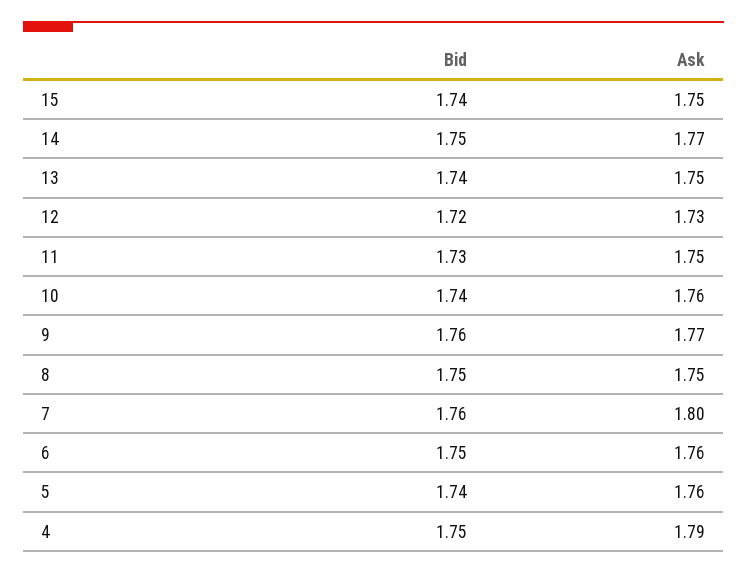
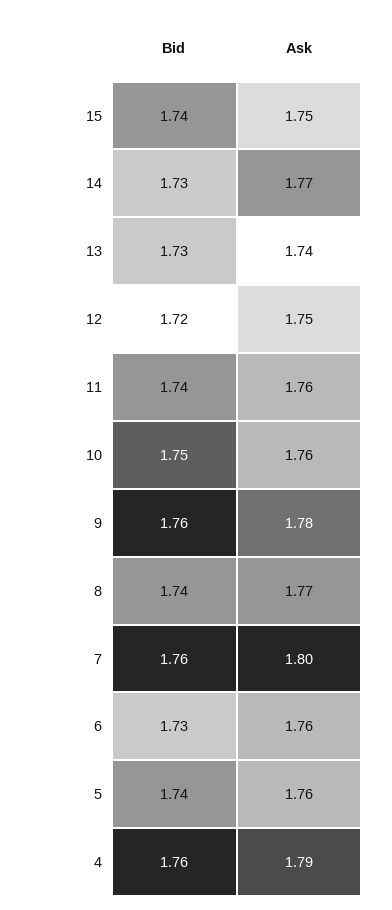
Bid, 14: 1.75 -> 1.73
Bid, 13: 1.74 -> 1.73
Ask, 13: 1.75 -> 1.74
Ask, 12: 1.73 -> 1.75
Bid, 11: 1.73 -> 1.74
Ask, 11: 1.75 -> 1.76
Bid, 10: 1.74 -> 1.75
Ask, 9: 1.77 -> 1.78
Bid, 8: 1.75 -> 1.74
Ask, 8: 1.75 -> 1.77
Bid, 6: 1.75 -> 1.73
Bid, 4: 1.75 -> 1.76

